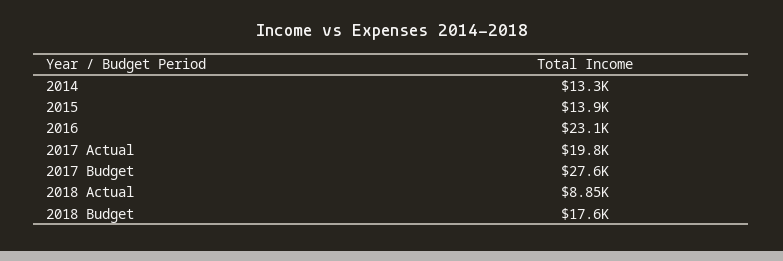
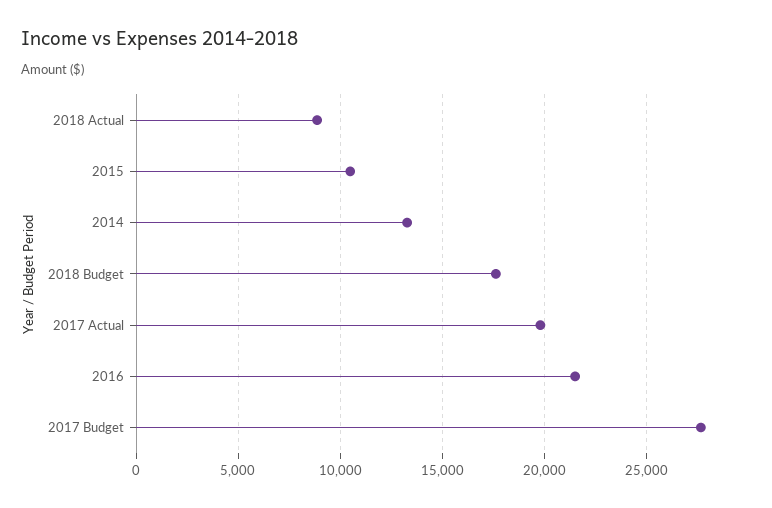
2015: 13900 -> 10500
2016: 23100 -> 21500

